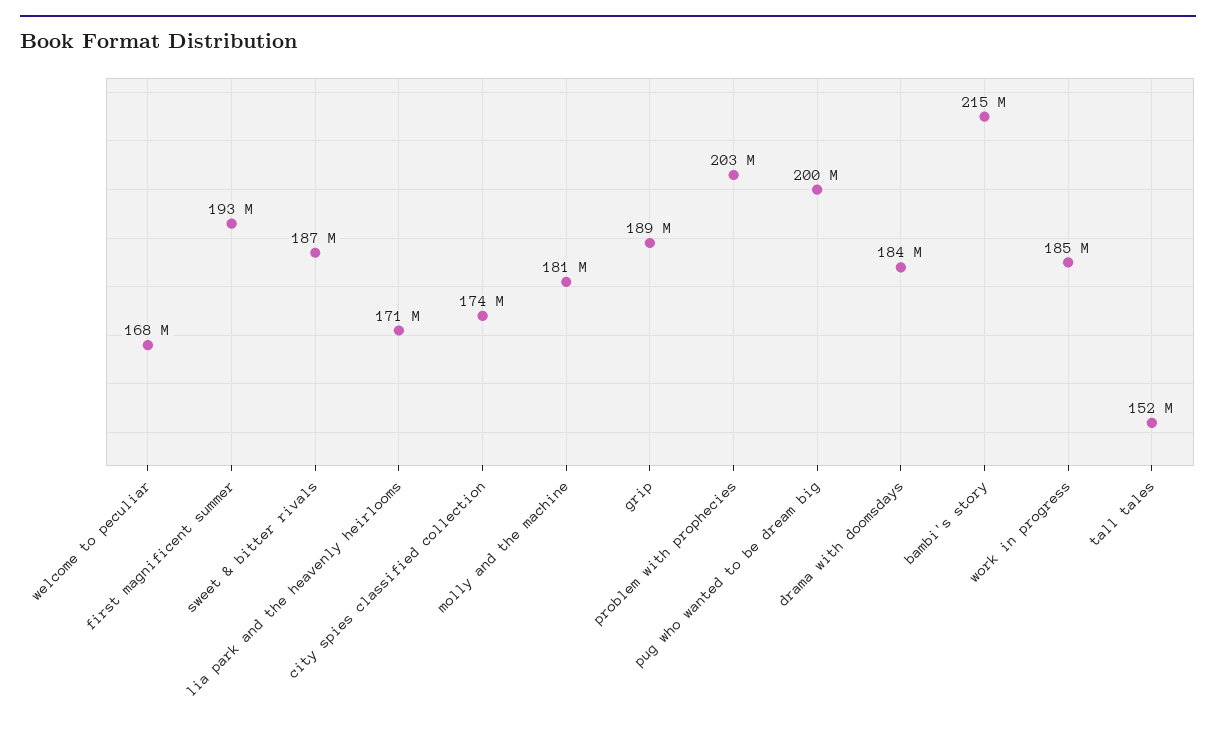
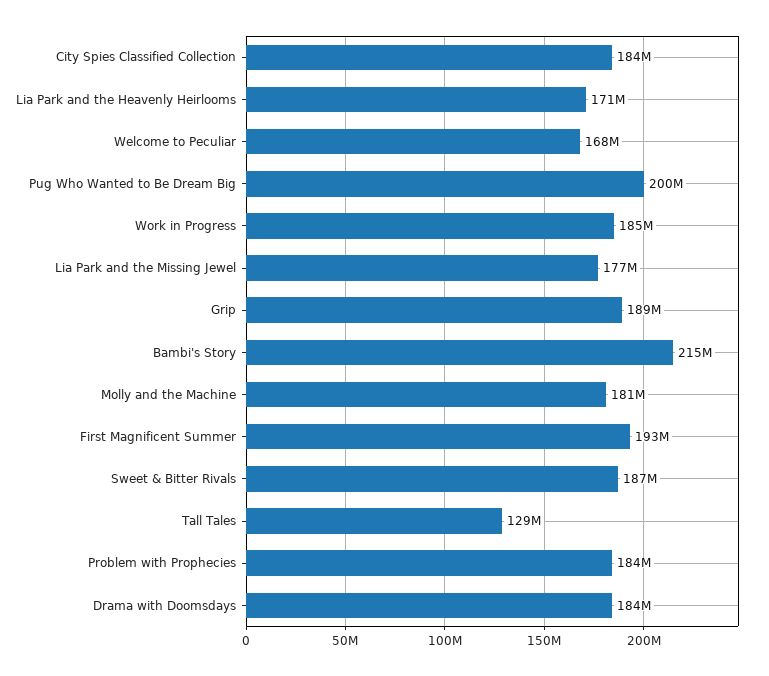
city spies classified collection: 174000000 -> 184000000
problem with prophecies: 203000000 -> 184000000
tall tales: 152000000 -> 129000000
Lia Park and the Missing Jewel: none -> 177000000

